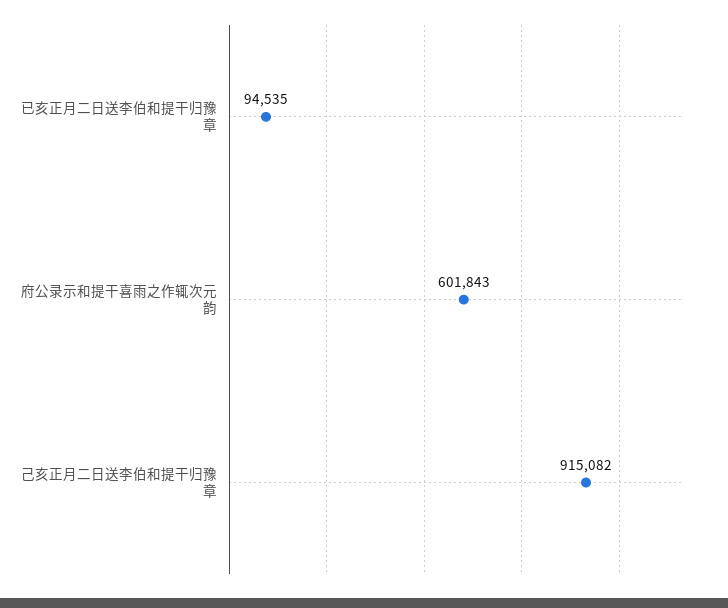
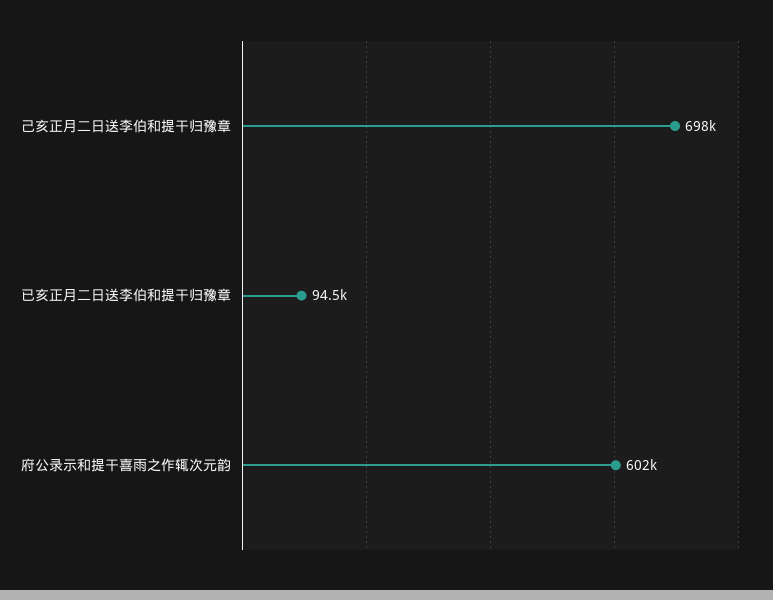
己亥正月二日送李伯和提干归豫章: 915082 -> 698000

